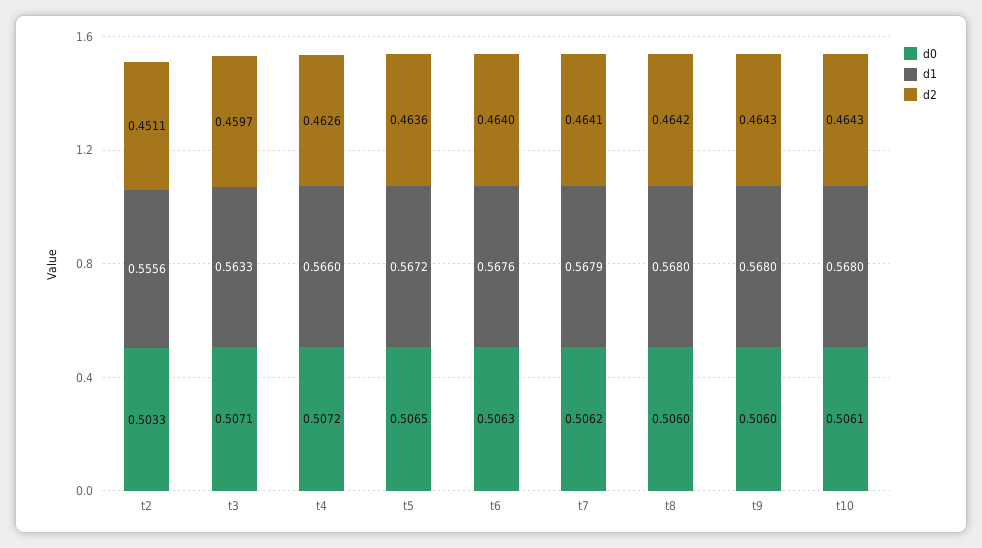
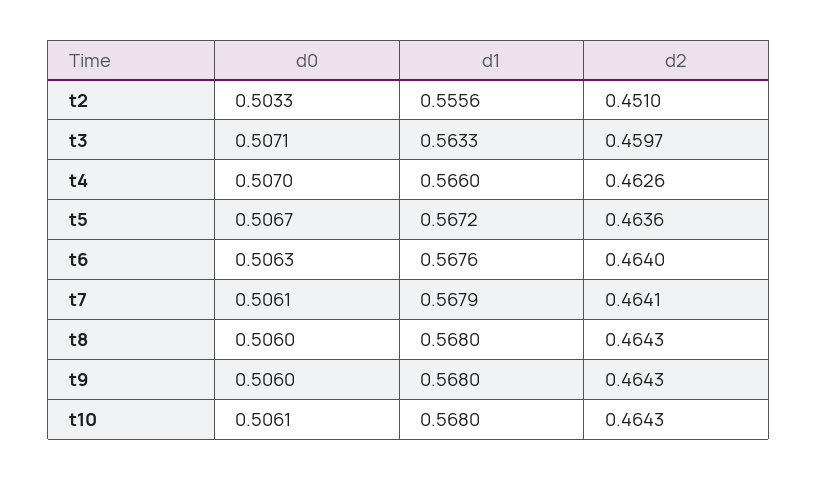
d2, t2: 0.4511 -> 0.451
d0, t4: 0.5072 -> 0.507
d0, t5: 0.5065 -> 0.5067
d0, t7: 0.5062 -> 0.5061
d2, t8: 0.4642 -> 0.4643

